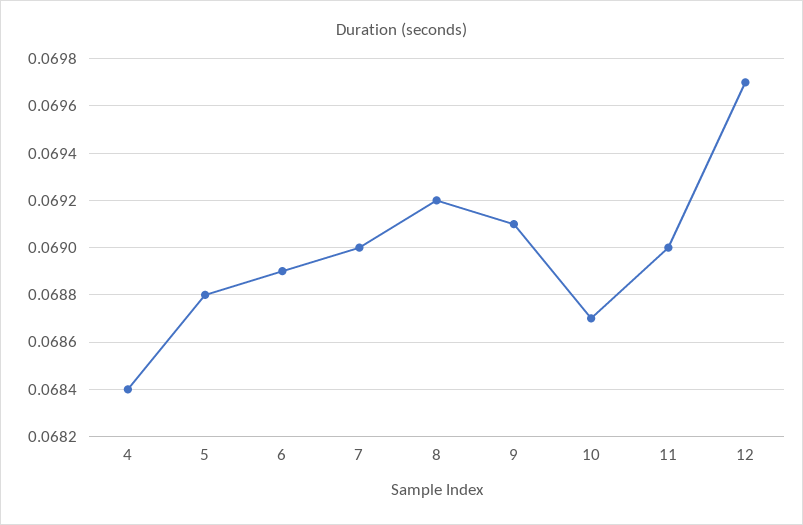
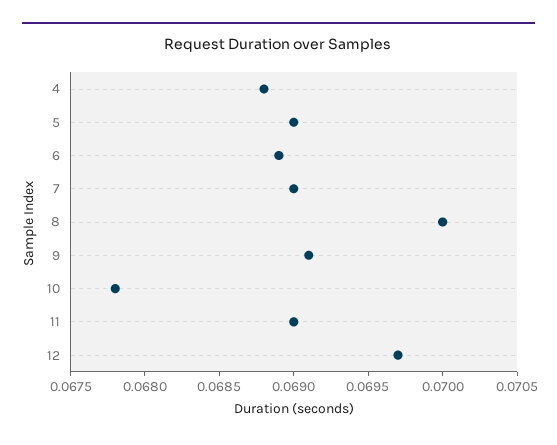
4: 0.0684 -> 0.0688
5: 0.0688 -> 0.069
8: 0.0692 -> 0.07
10: 0.0687 -> 0.0678

